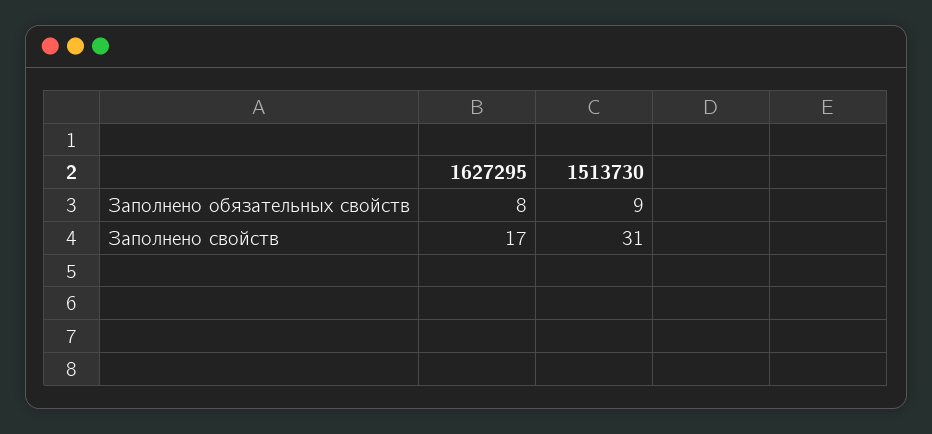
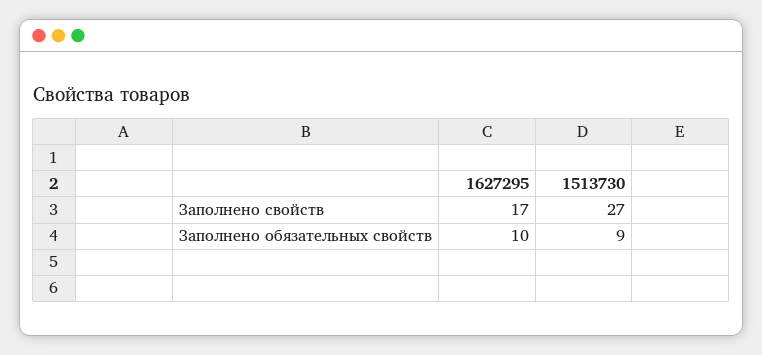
1627295, Заполнено обязательных свойств: 8 -> 10
1513730, Заполнено свойств: 31 -> 27

